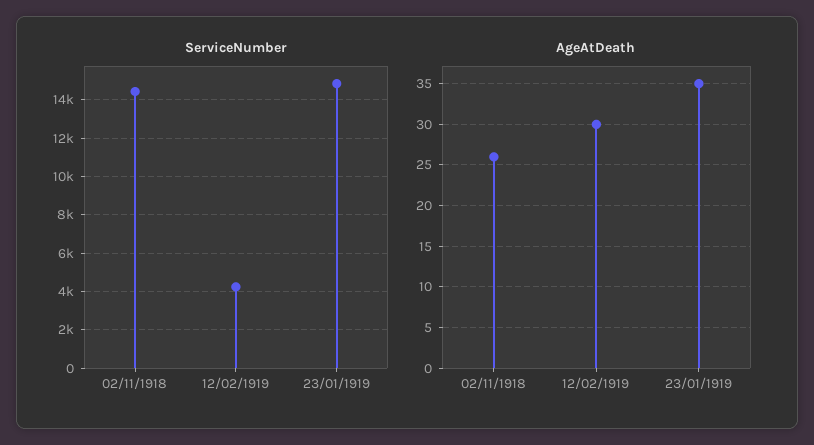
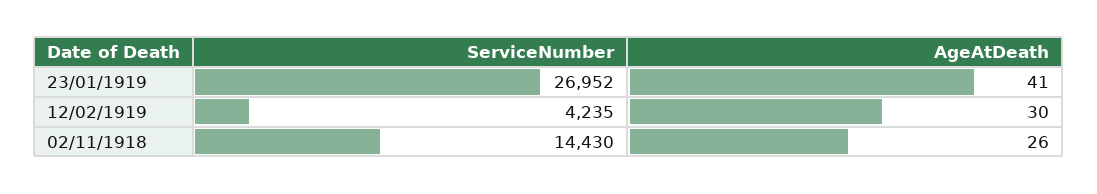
ServiceNumber, 23/01/1919: 15000 -> 26952
AgeAtDeath, 23/01/1919: 35 -> 41

